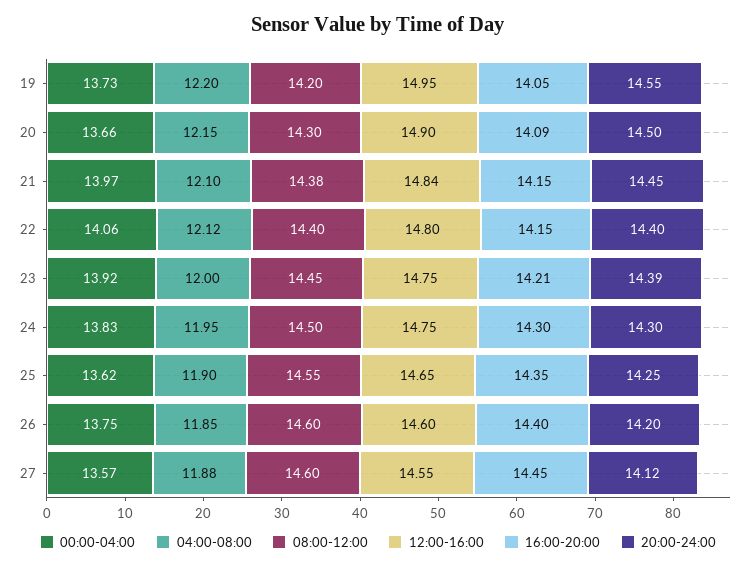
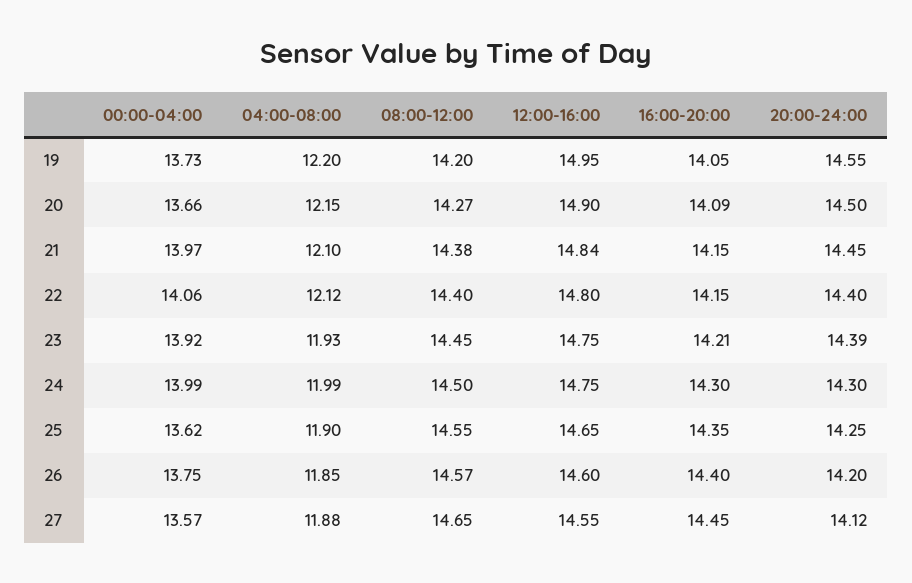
08:00-12:00, 20: 14.3 -> 14.27
04:00-08:00, 23: 12 -> 11.93
00:00-04:00, 24: 13.83 -> 13.99
04:00-08:00, 24: 11.95 -> 11.99
08:00-12:00, 26: 14.6 -> 14.57
08:00-12:00, 27: 14.6 -> 14.65

